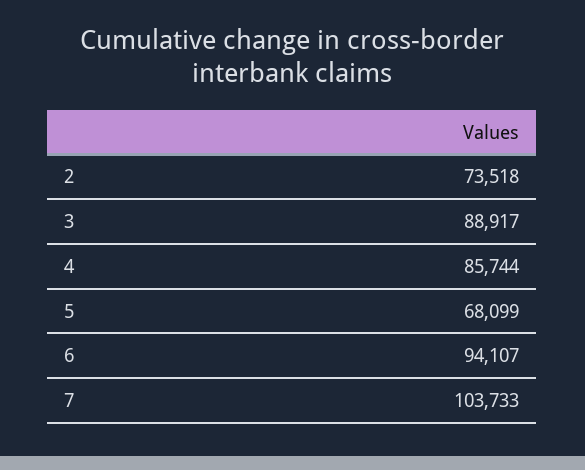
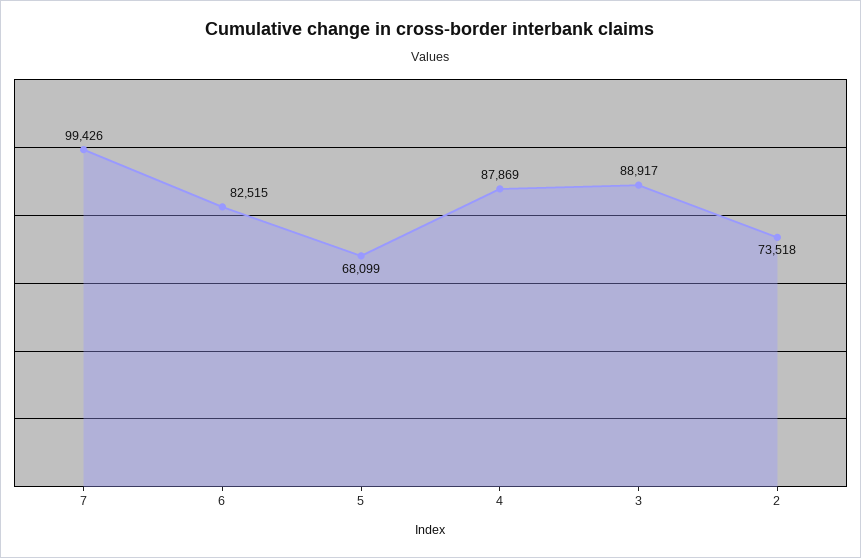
4: 85744 -> 87869
6: 94107 -> 82515
7: 103733 -> 99426

